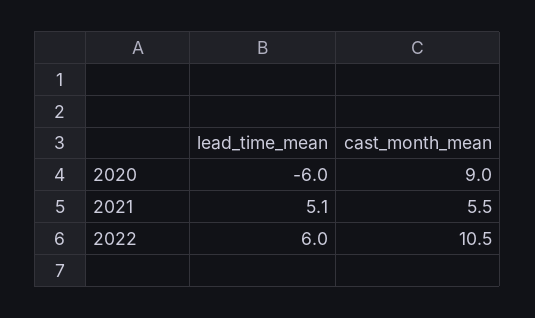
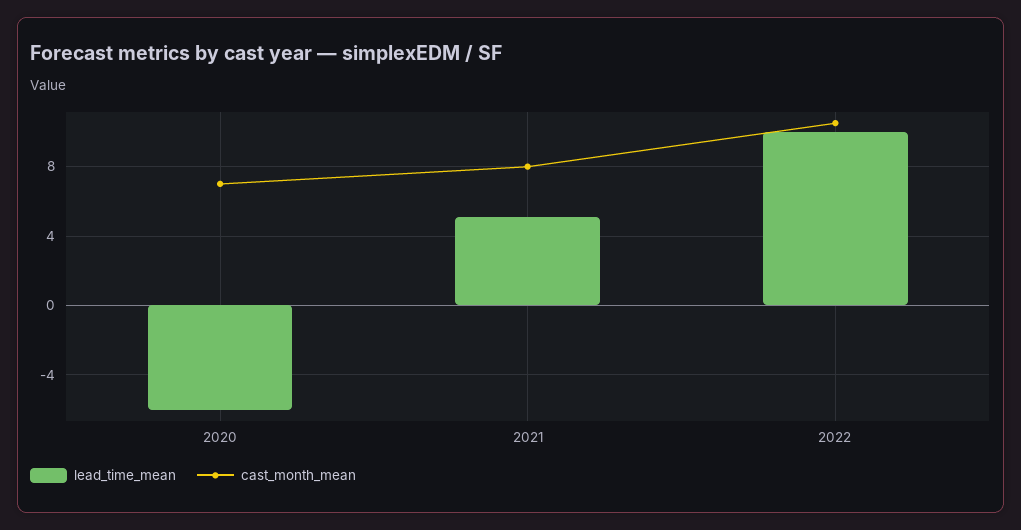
cast_month_mean, 2020: 9 -> 7
cast_month_mean, 2021: 5.5 -> 8
lead_time_mean, 2022: 6 -> 10

